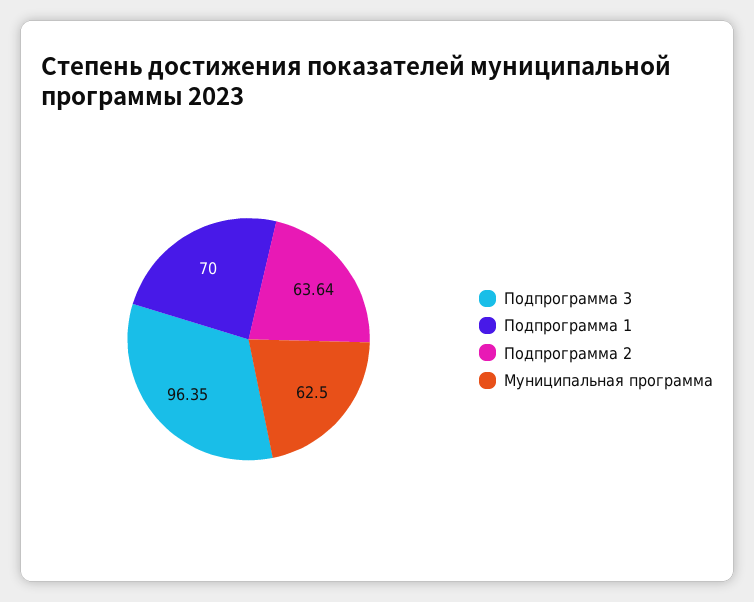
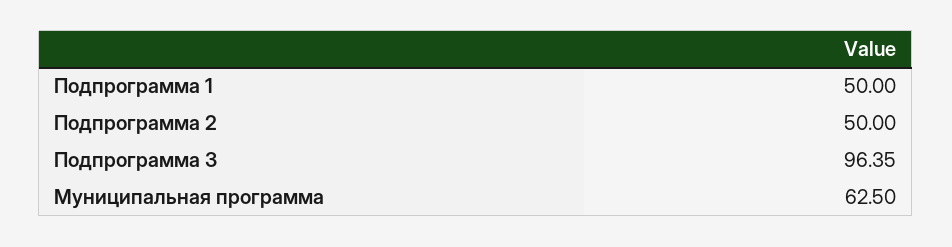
Подпрограмма 1: 70 -> 50
Подпрограмма 2: 63.64 -> 50

